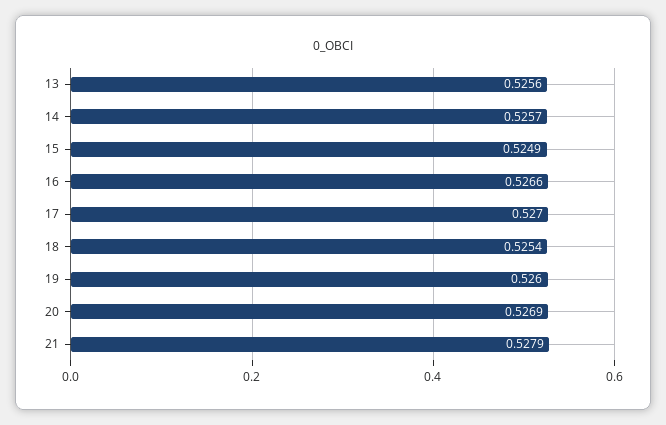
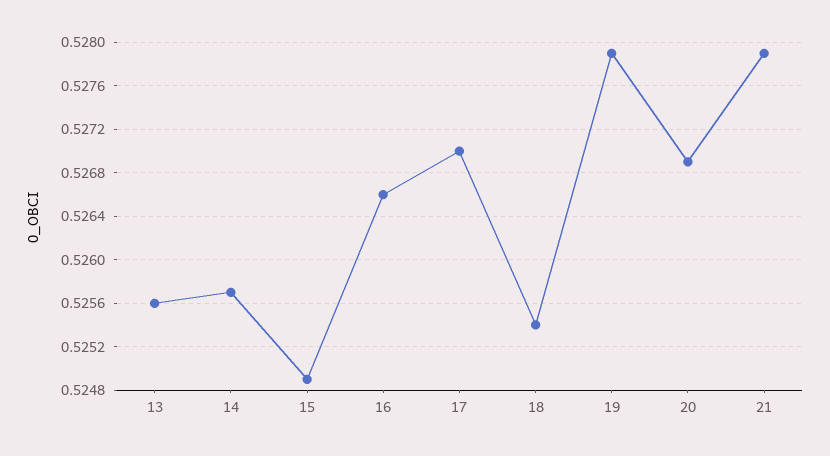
19: 0.526 -> 0.5279

